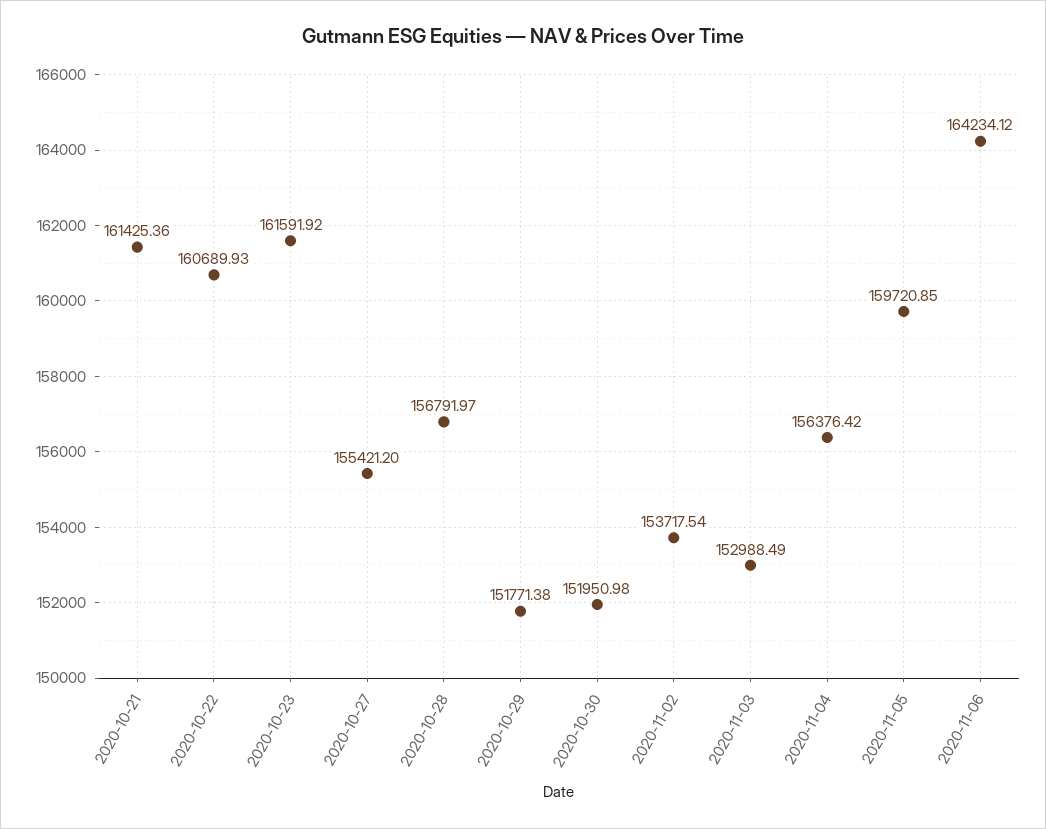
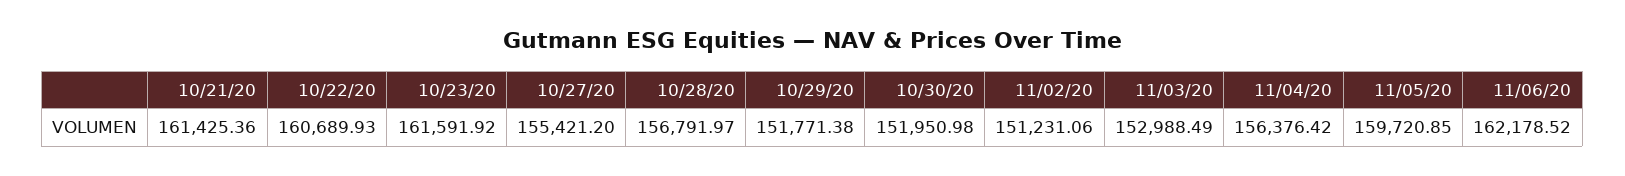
2020-11-02: 153717.54 -> 151231.06
2020-11-06: 164234.12 -> 162178.52

